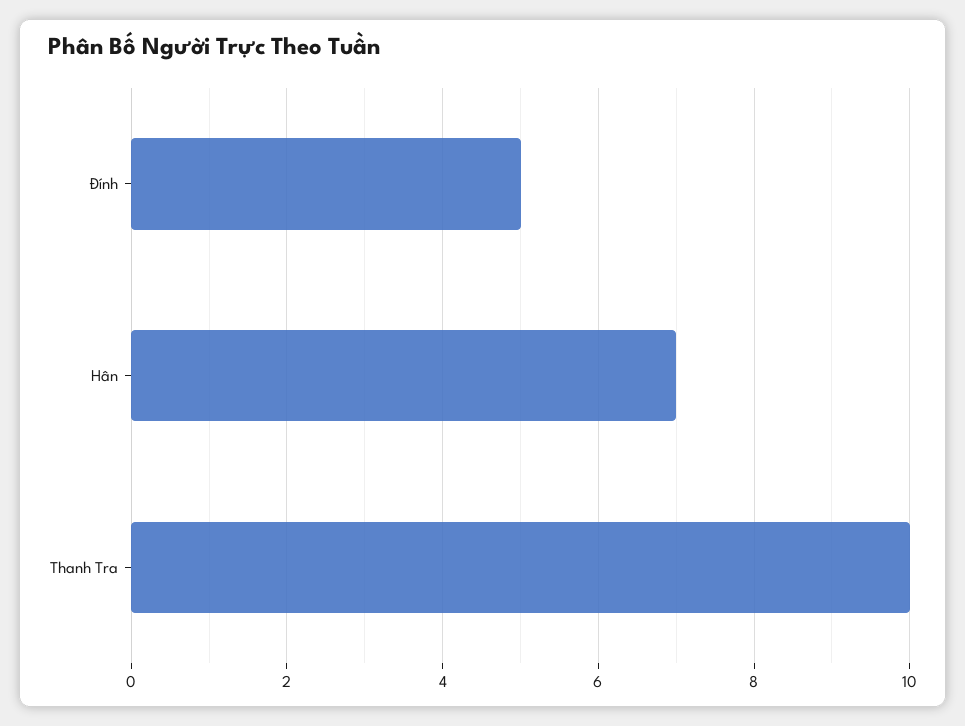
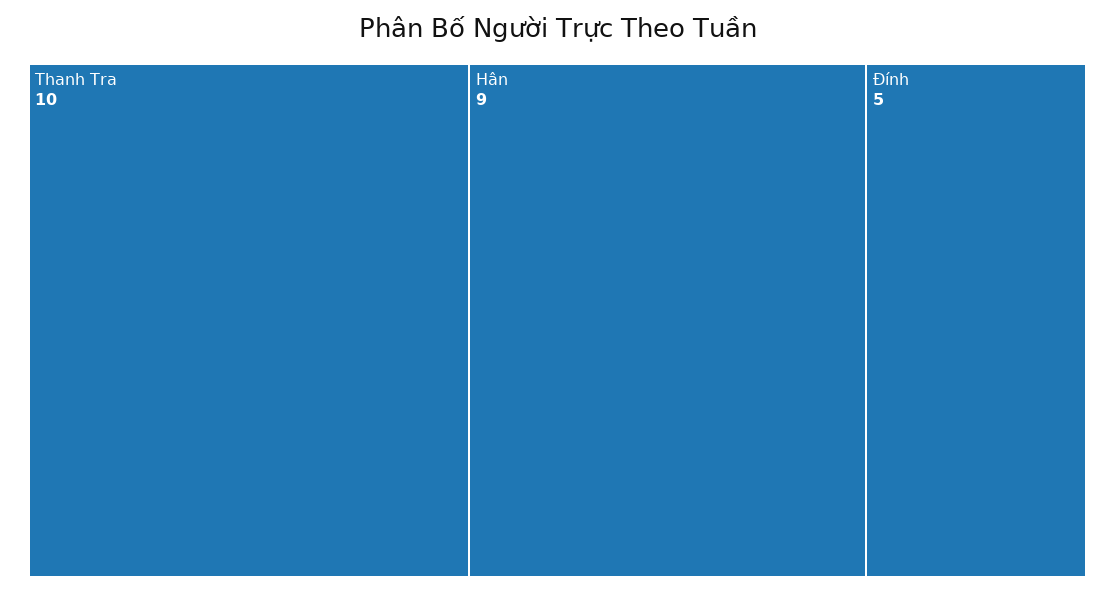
Hân: 7 -> 9

